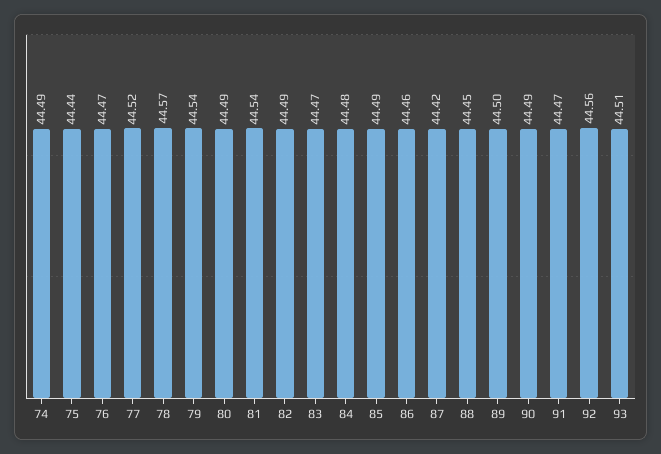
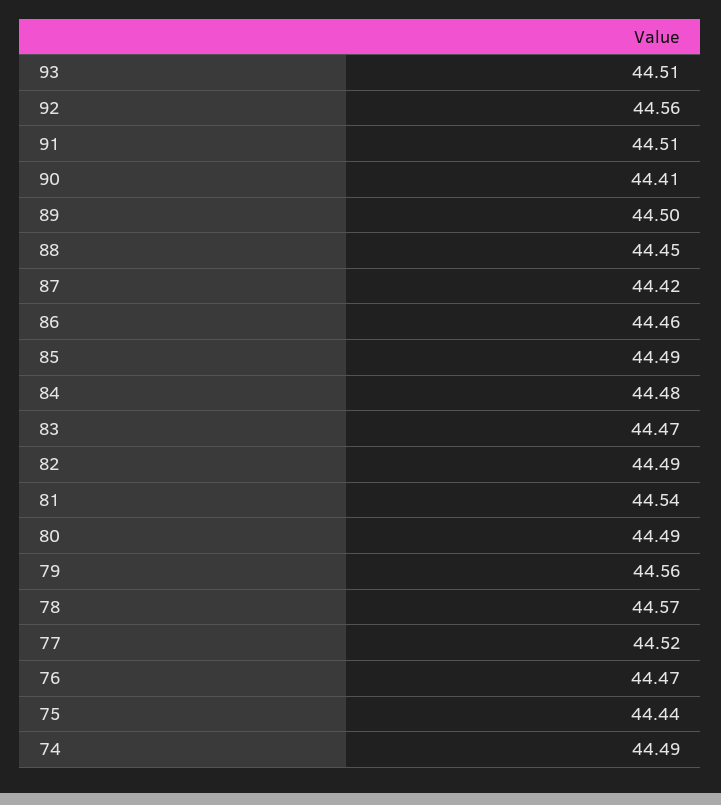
79: 44.54 -> 44.56
90: 44.49 -> 44.41
91: 44.47 -> 44.51

